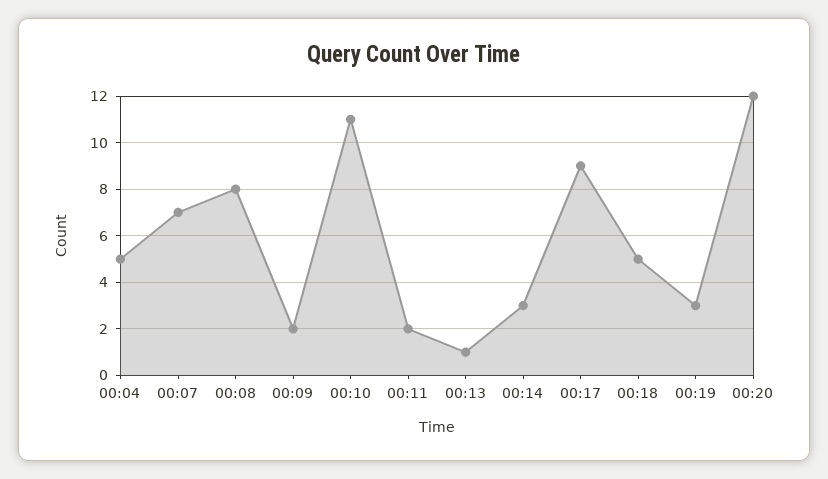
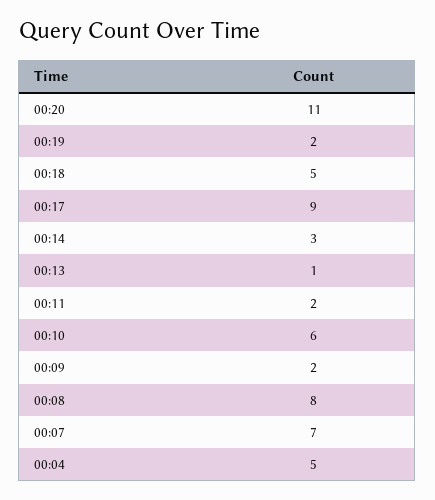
00:10: 11 -> 6
00:19: 3 -> 2
00:20: 12 -> 11

